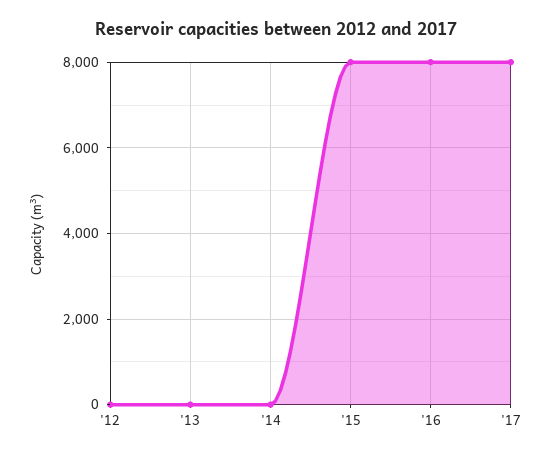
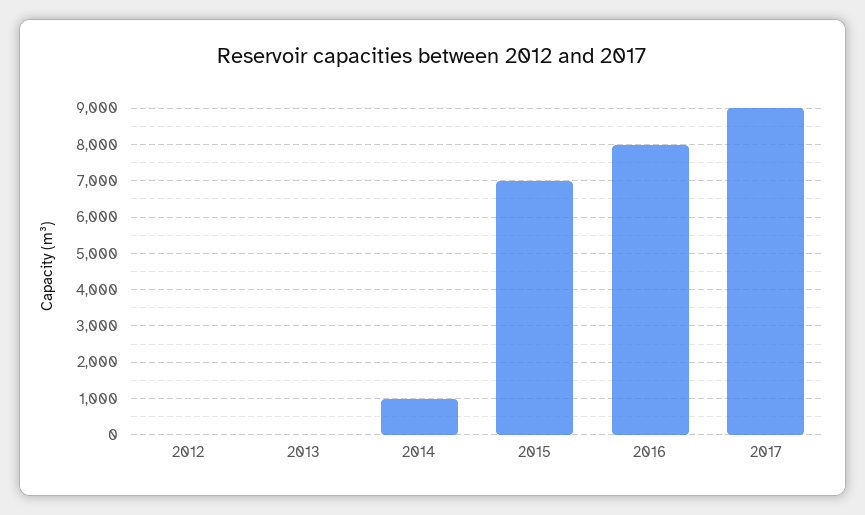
'14: 0 -> 1000
'15: 8000 -> 7000
'17: 8000 -> 9000

